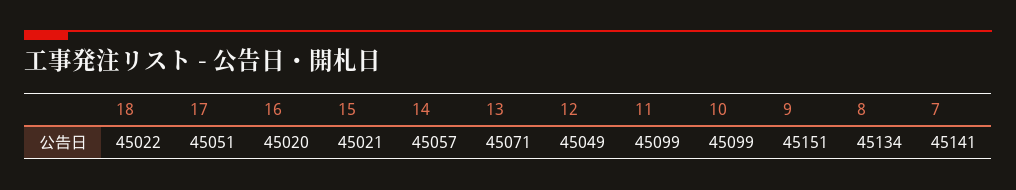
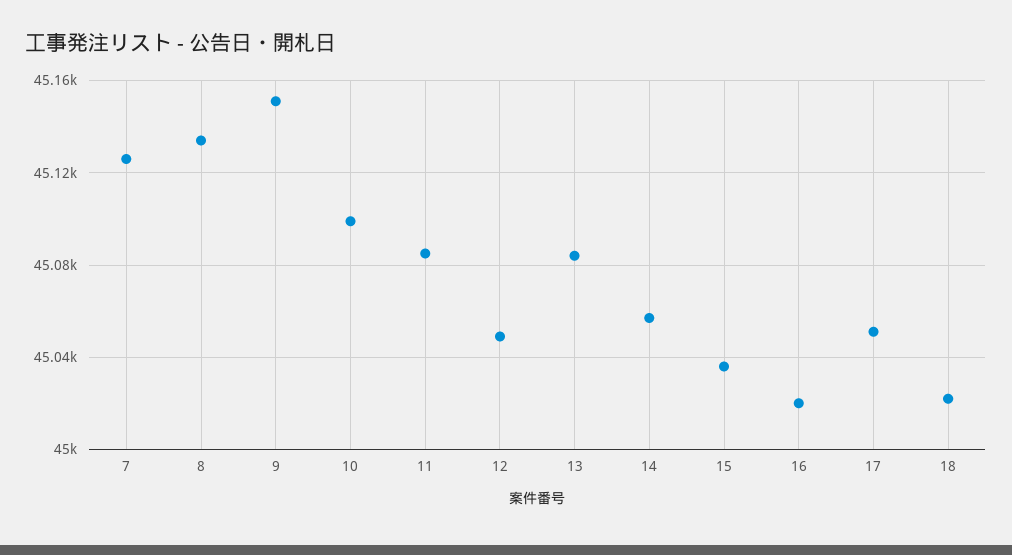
15: 45021 -> 45035
13: 45071 -> 45085
11: 45099 -> 45085
7: 45141 -> 45125

